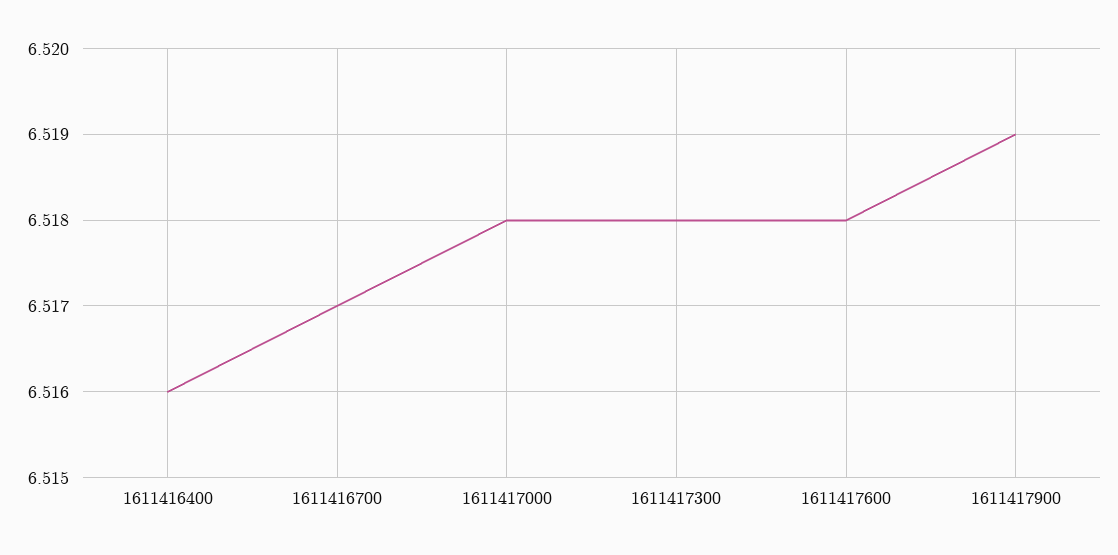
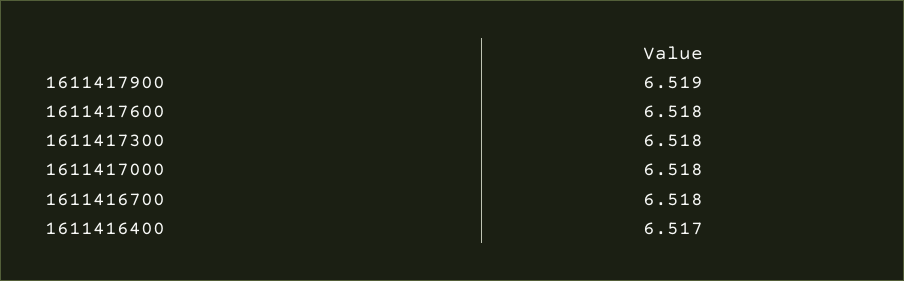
1611416400: 6.516 -> 6.517
1611416700: 6.517 -> 6.518

